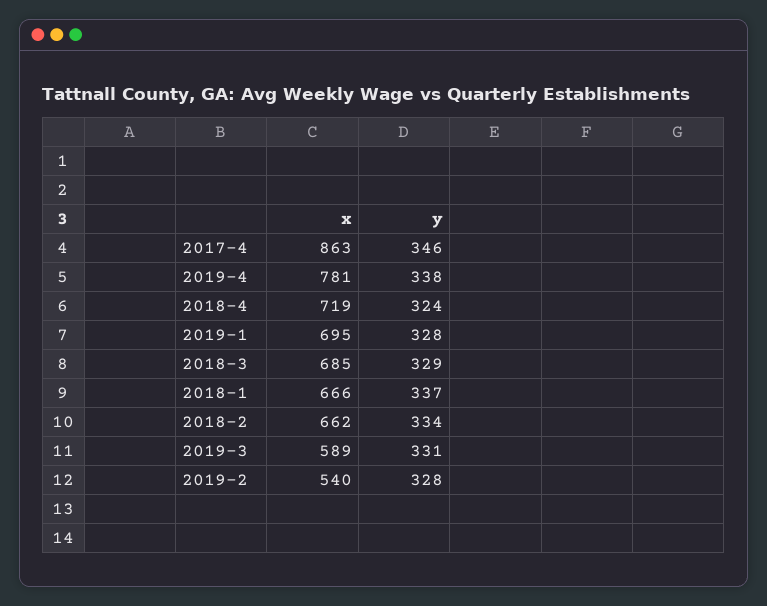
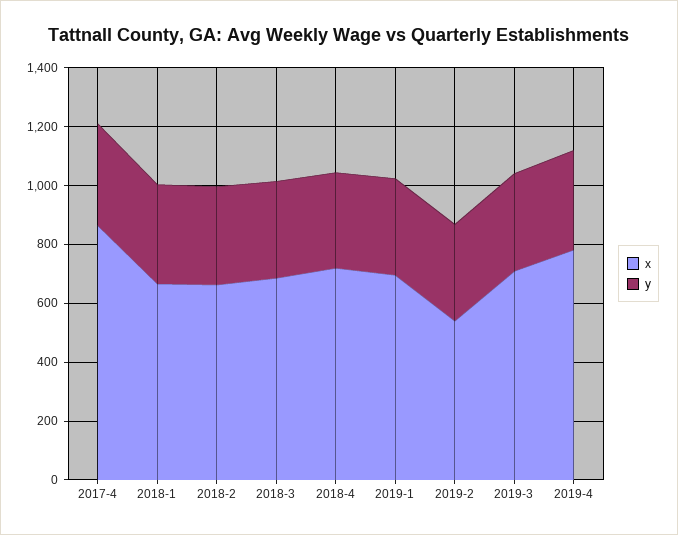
x, 2019-3: 589 -> 700

